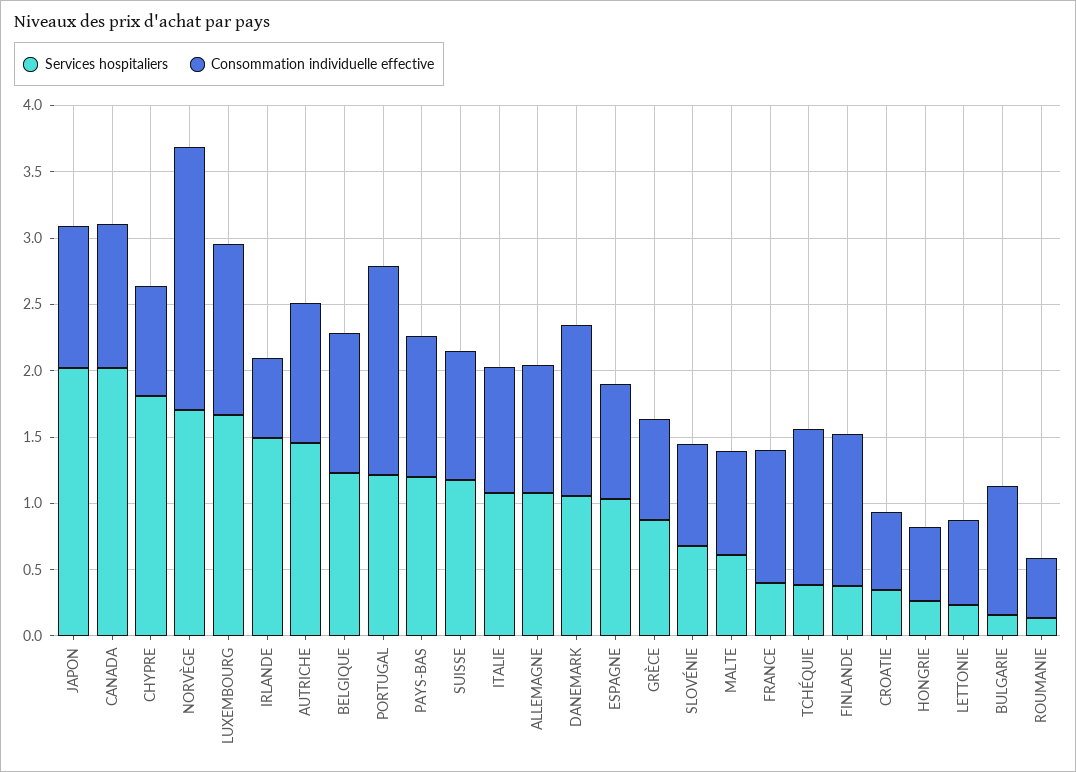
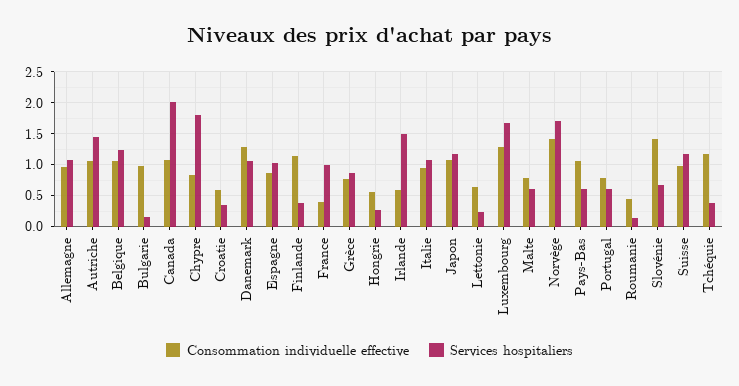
Services hospitaliers, JAPON: 2 -> 1.2
Consommation individuelle effective, NORVÈGE: 2 -> 1.4
Services hospitaliers, PORTUGAL: 1.2 -> 0.6
Consommation individuelle effective, PORTUGAL: 1.6 -> 0.8
Services hospitaliers, PAYS-BAS: 1.2 -> 0.6
Consommation individuelle effective, SLOVÉNIE: 0.8 -> 1.4
Services hospitaliers, FRANCE: 0.4 -> 1
Consommation individuelle effective, FRANCE: 1 -> 0.4

